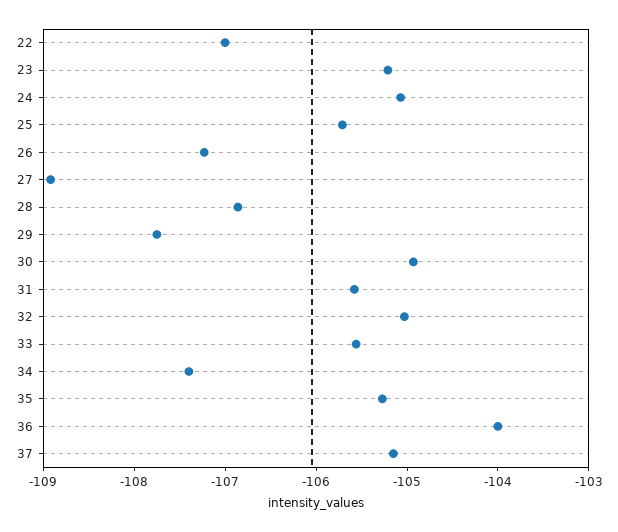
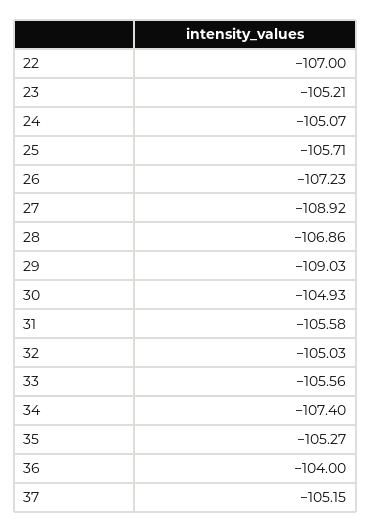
29: -107.8 -> -109.03

